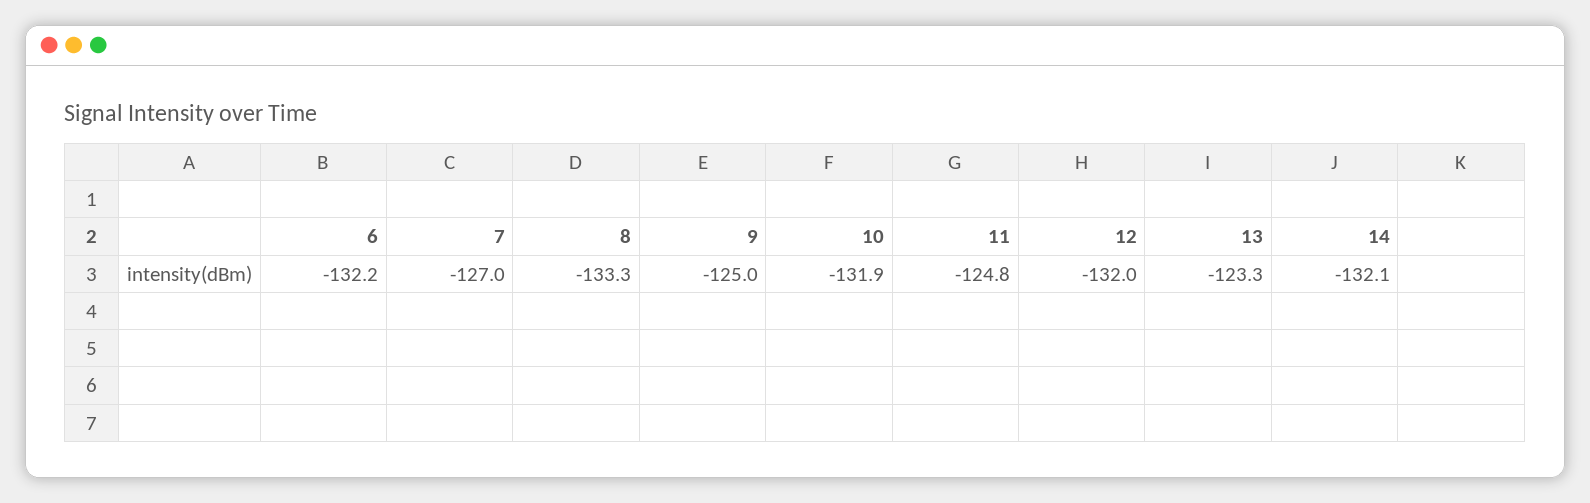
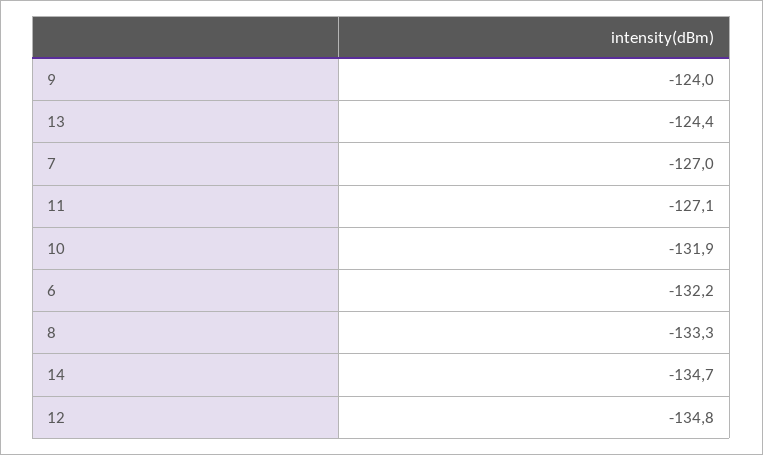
9: -125 -> -124
11: -124.8 -> -127.1
12: -132 -> -134.8
13: -123.3 -> -124.4
14: -132.1 -> -134.7

